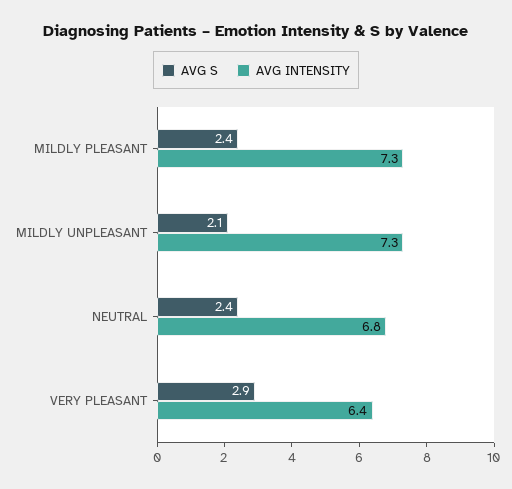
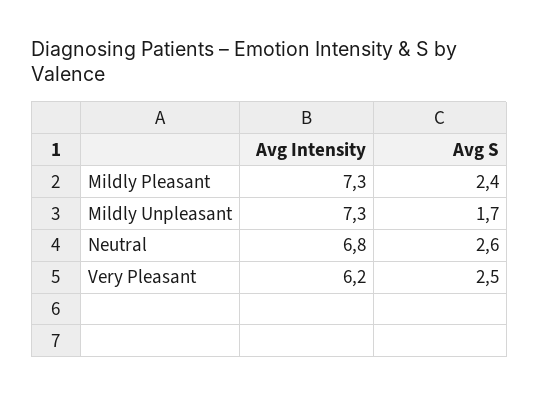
AVG S, MILDLY UNPLEASANT: 2.1 -> 1.7
AVG S, NEUTRAL: 2.4 -> 2.6
AVG S, VERY PLEASANT: 2.9 -> 2.5
AVG INTENSITY, VERY PLEASANT: 6.4 -> 6.2

